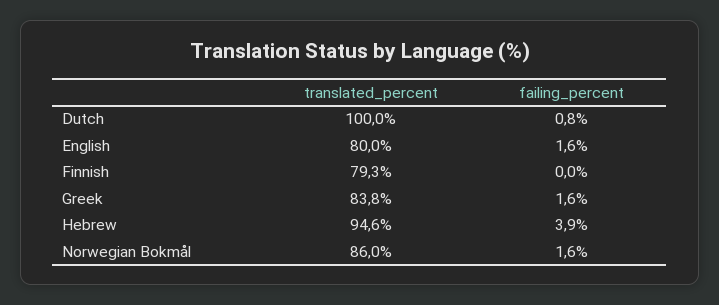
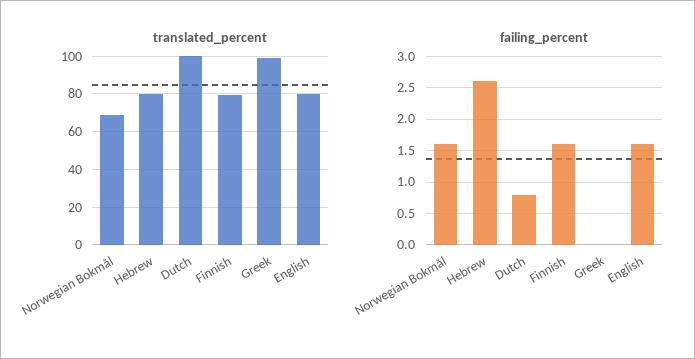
failing_percent, Finnish: 0 -> 1.6
translated_percent, Greek: 83.8 -> 100
failing_percent, Greek: 1.6 -> 0
translated_percent, Hebrew: 94.6 -> 80
failing_percent, Hebrew: 3.9 -> 2.6
translated_percent, Norwegian Bokmål: 86 -> 70

